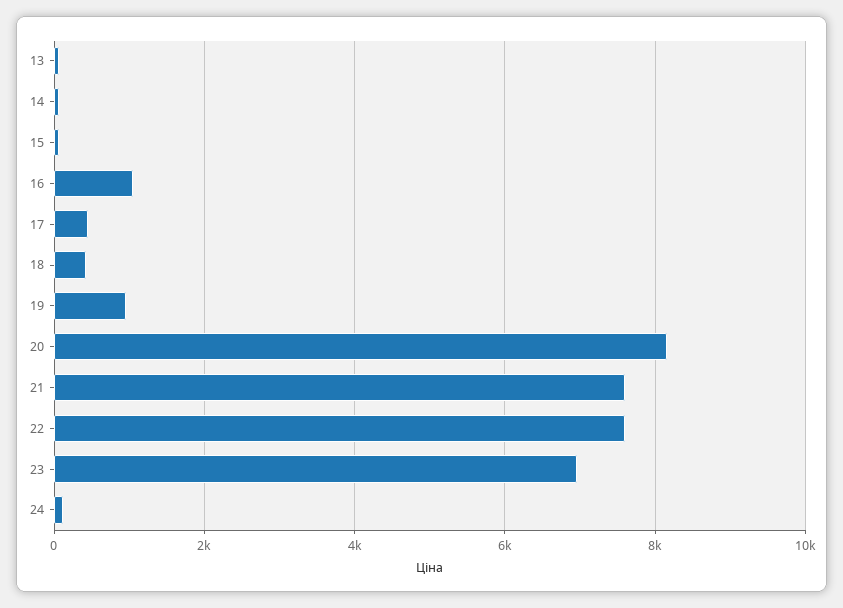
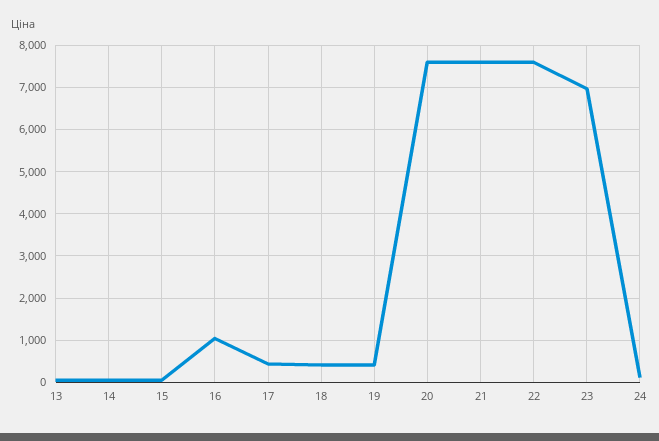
19: 1000 -> 400
20: 8200 -> 7600

